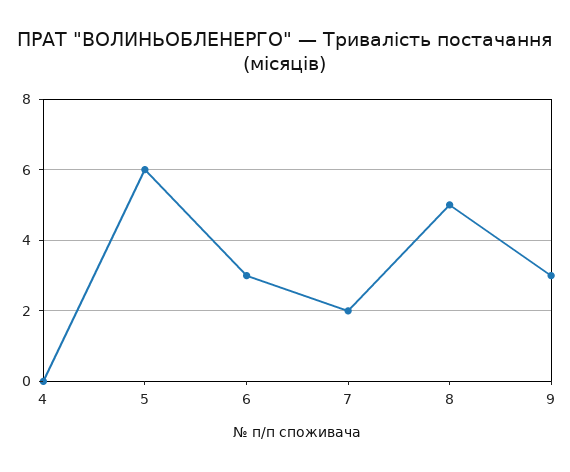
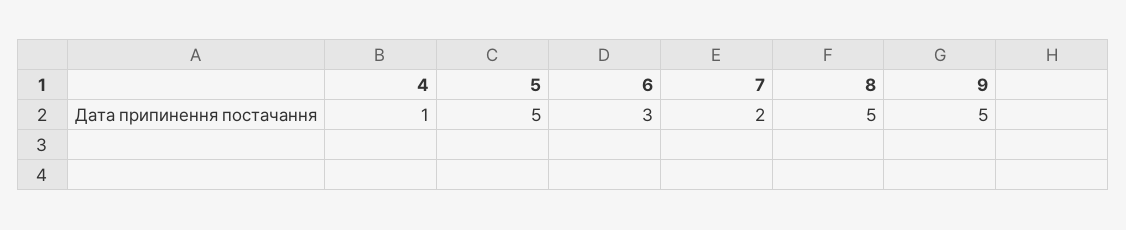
4: 0 -> 1
5: 6 -> 5
9: 3 -> 5

